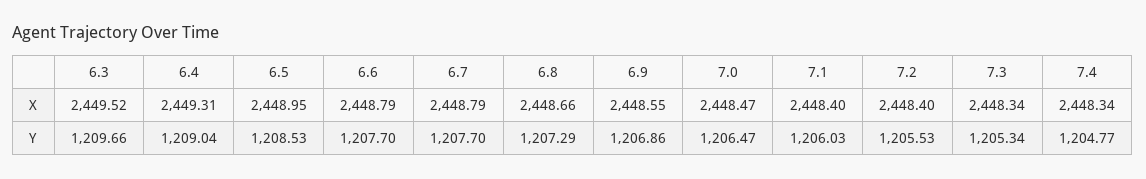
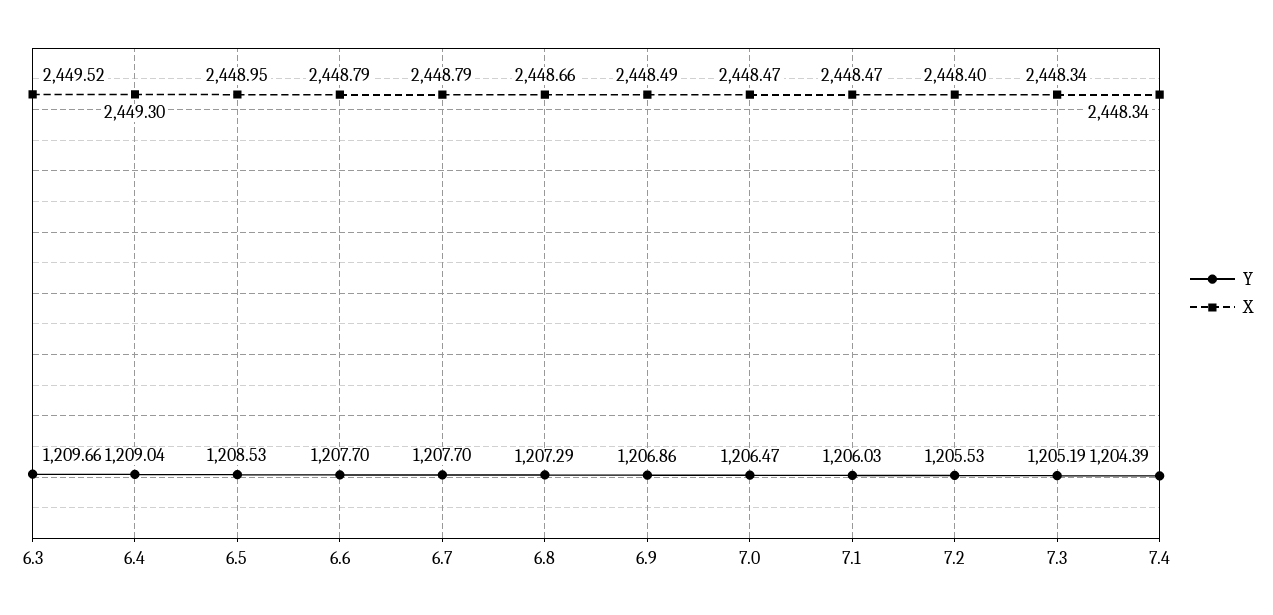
X, 6.4: 2449.31 -> 2449.3
X, 6.9: 2448.55 -> 2448.49
X, 7.1: 2448.4 -> 2448.47
Y, 7.3: 1205.34 -> 1205.19
Y, 7.4: 1204.77 -> 1204.39

